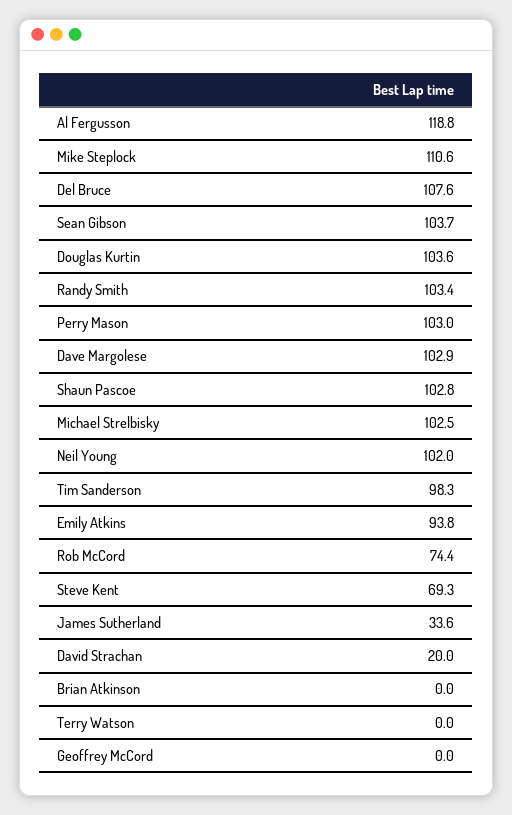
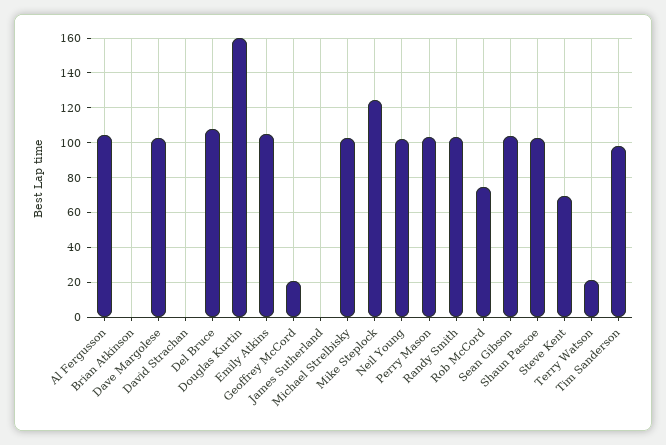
Al Fergusson: 118.8 -> 105
Mike Steplock: 110.6 -> 125
Douglas Kurtin: 103.6 -> 160
Emily Atkins: 93.8 -> 105
James Sutherland: 33.6 -> 0
David Strachan: 20 -> 0
Terry Watson: 0 -> 20
Geoffrey McCord: 0 -> 20

